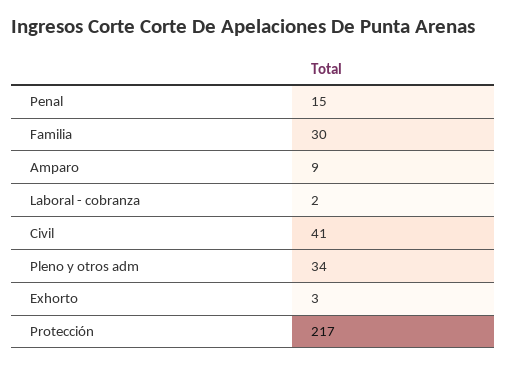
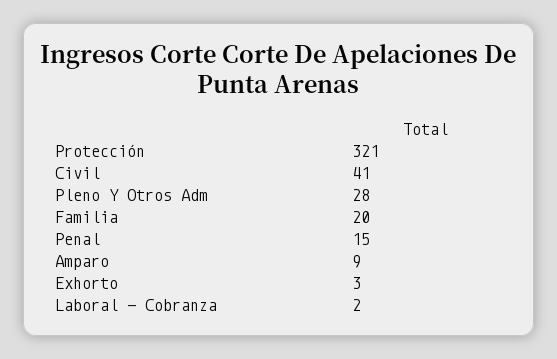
Familia: 30 -> 20
Pleno y otros adm: 34 -> 28
Protección: 217 -> 321

